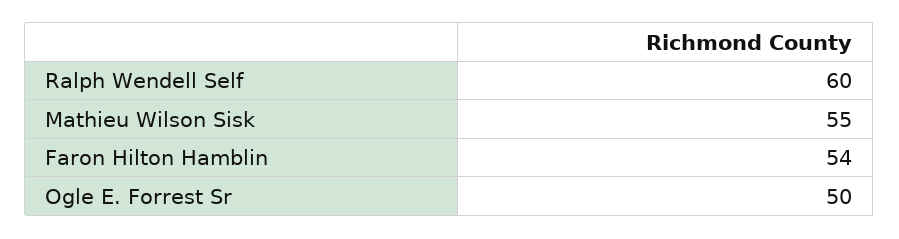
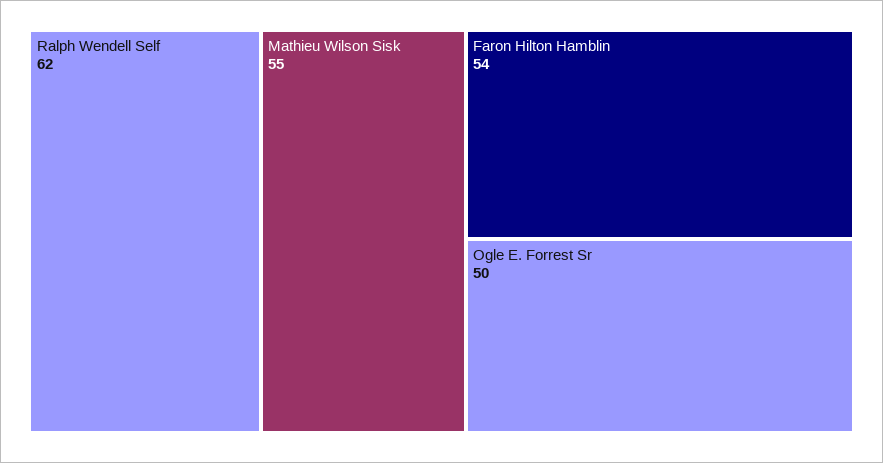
Ralph Wendell Self: 60 -> 62

